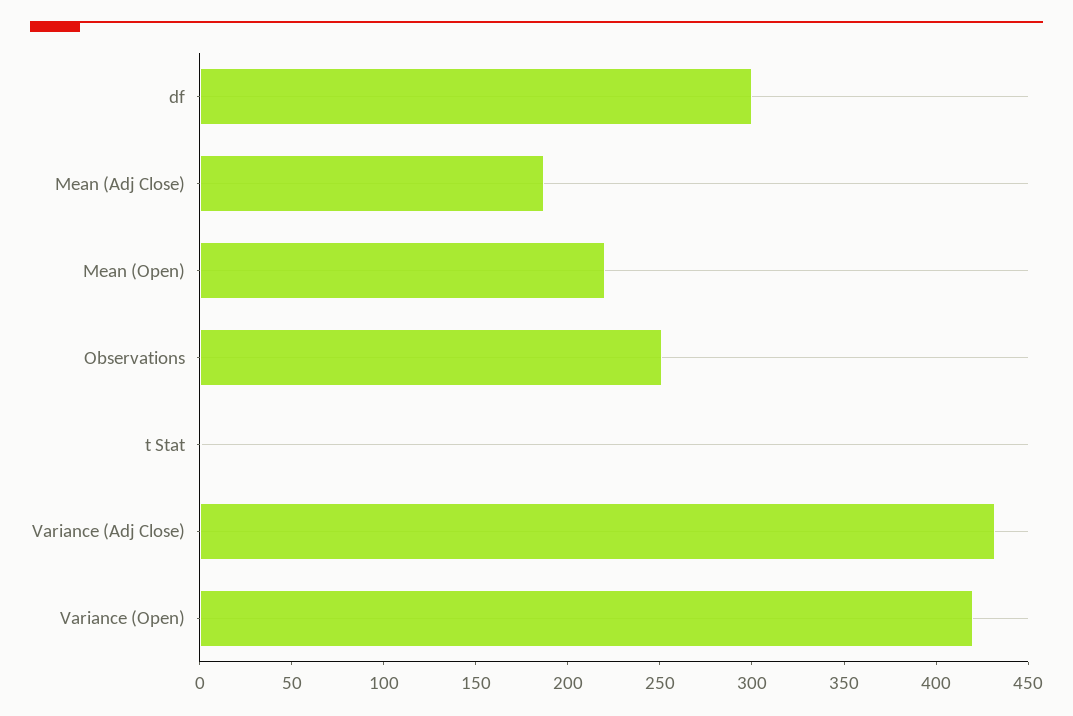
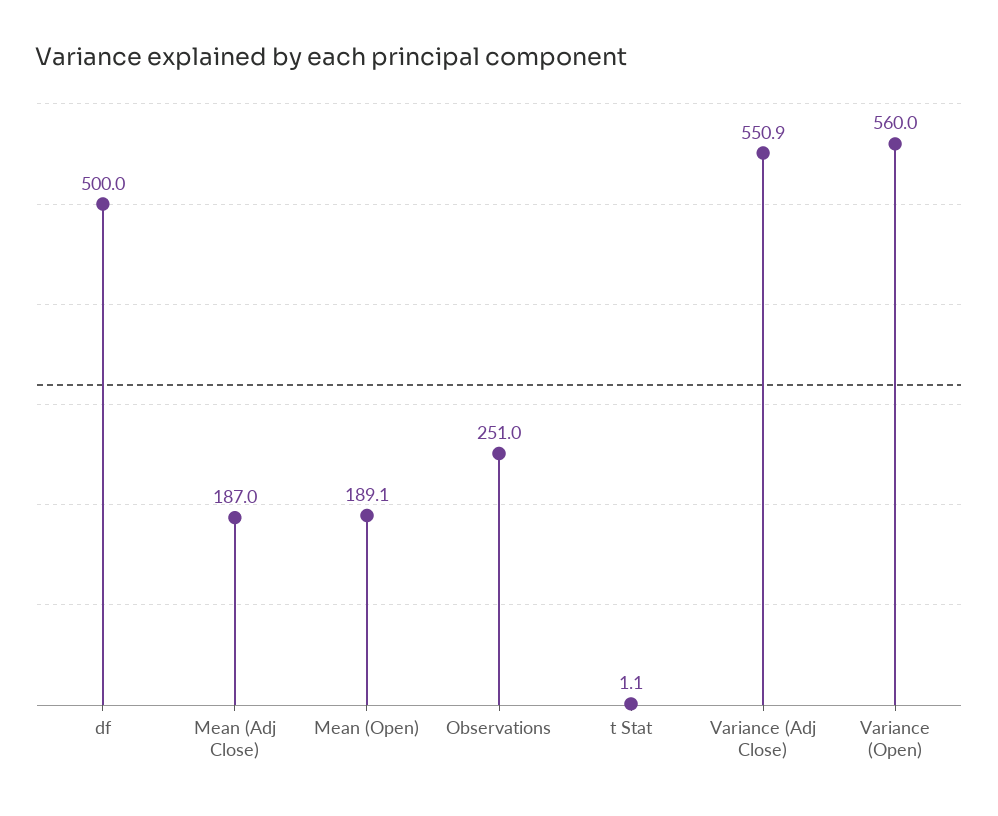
df: 300 -> 500
Mean (Open): 220 -> 189.1
Variance (Adj Close): 430 -> 550.9
Variance (Open): 420 -> 560

